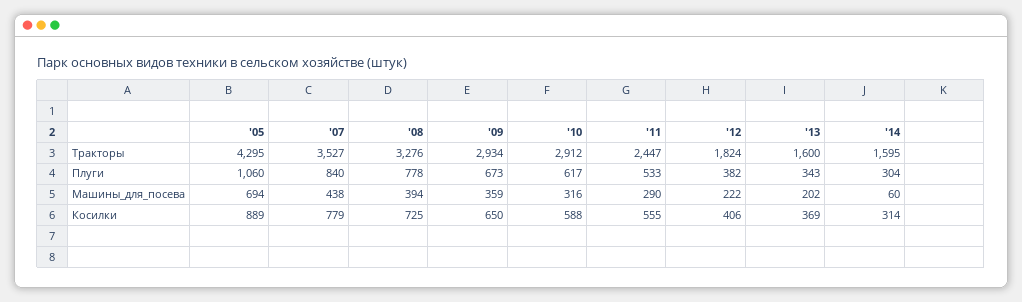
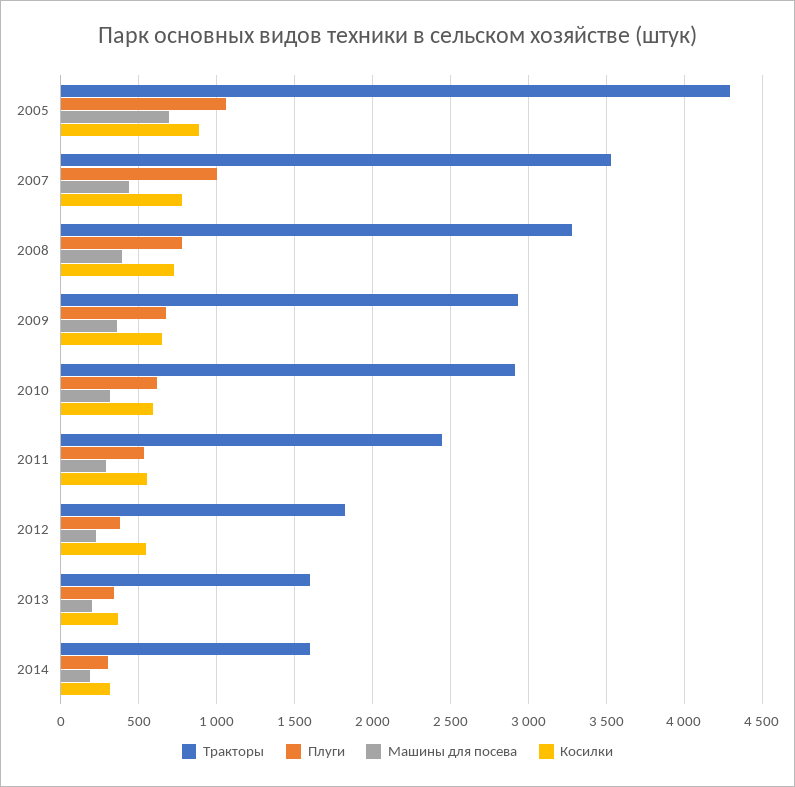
Плуги, '07: 840 -> 1000
Машины_для_посева, '14: 60 -> 200
Косилки, '12: 406 -> 550

